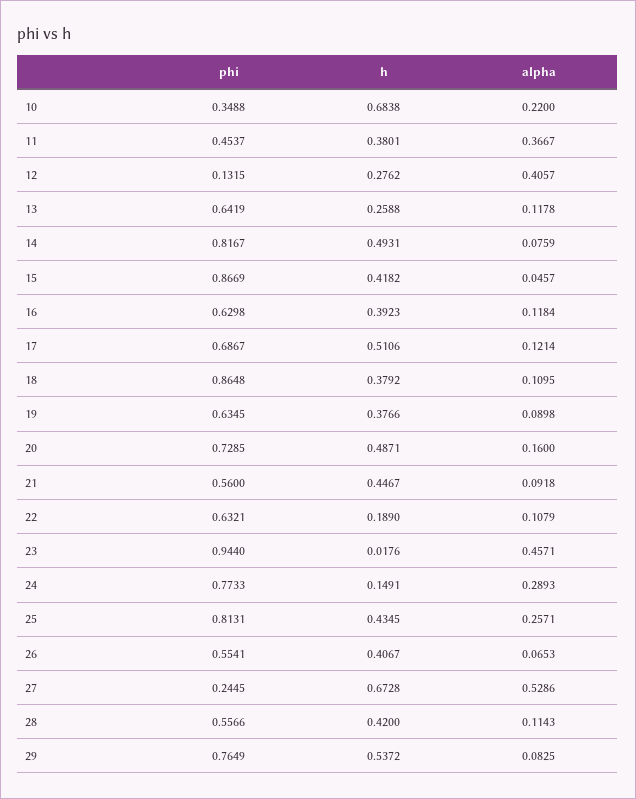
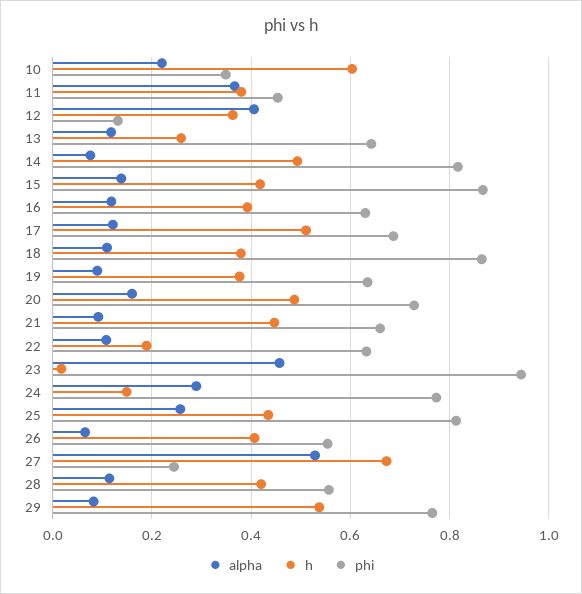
h, 10: 0.6838 -> 0.6
h, 12: 0.2762 -> 0.36
alpha, 15: 0.0457 -> 0.14
phi, 21: 0.56 -> 0.66

